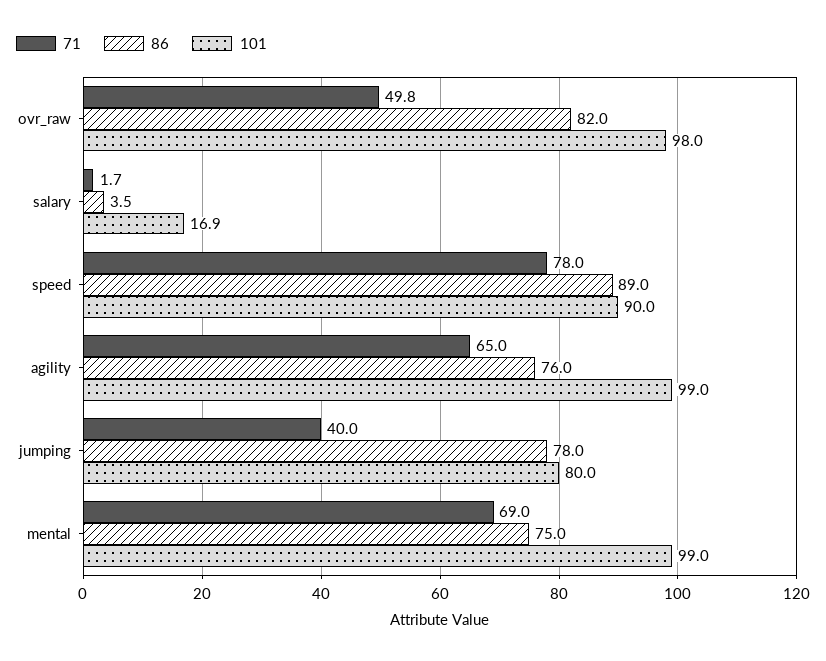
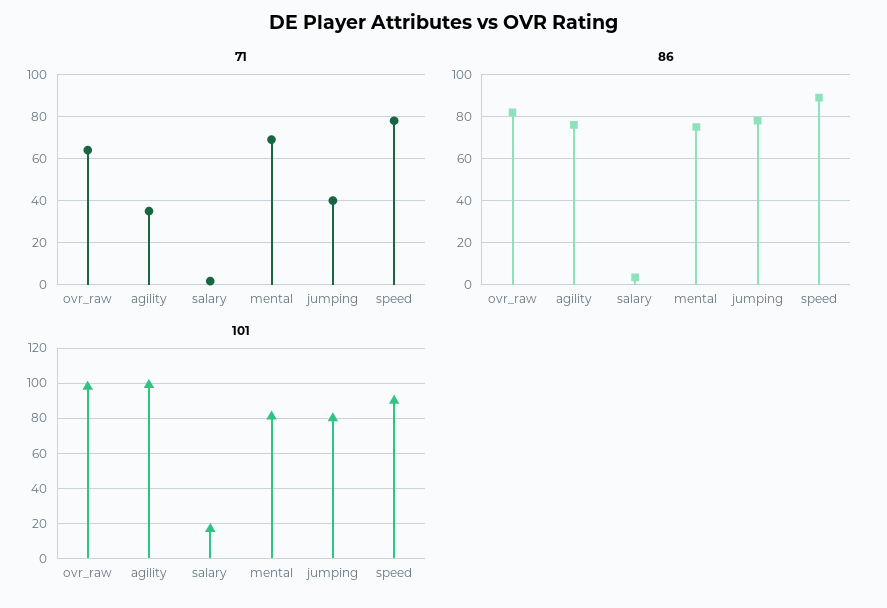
71, ovr_raw: 49.8 -> 65
71, agility: 65 -> 35
101, mental: 99 -> 80

